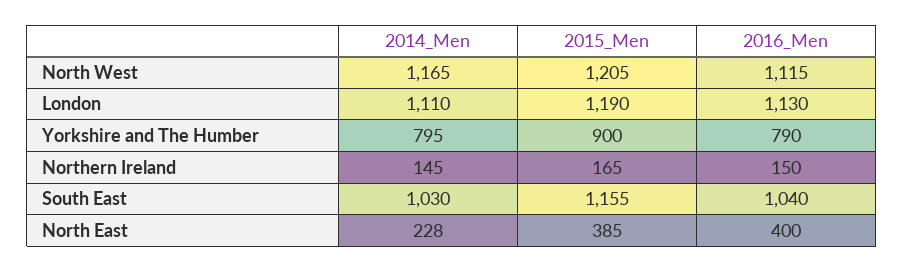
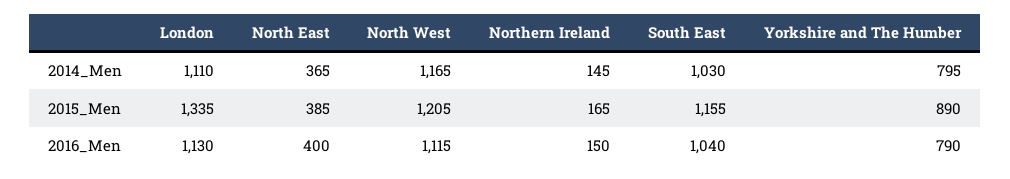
2015_Men, London: 1190 -> 1335
2015_Men, Yorkshire and The Humber: 900 -> 890
2014_Men, North East: 228 -> 365

